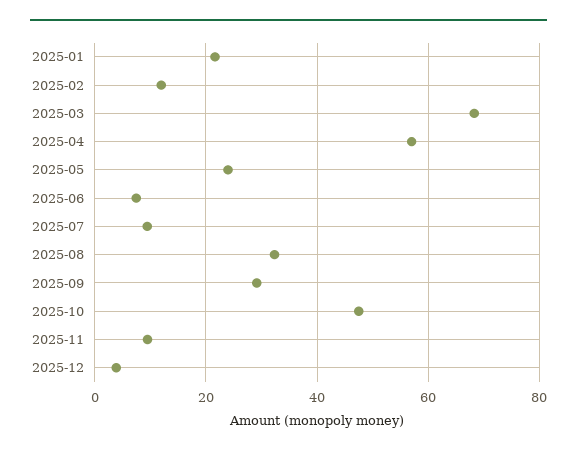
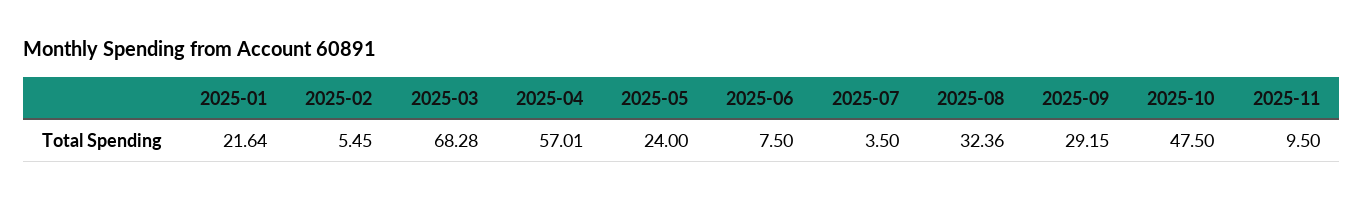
2025-02: 12 -> 5.45
2025-07: 10 -> 3.5
2025-12: 4 -> none

